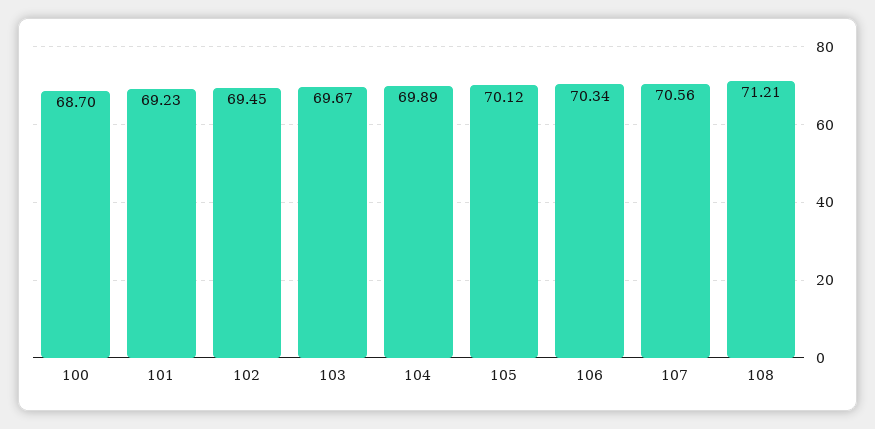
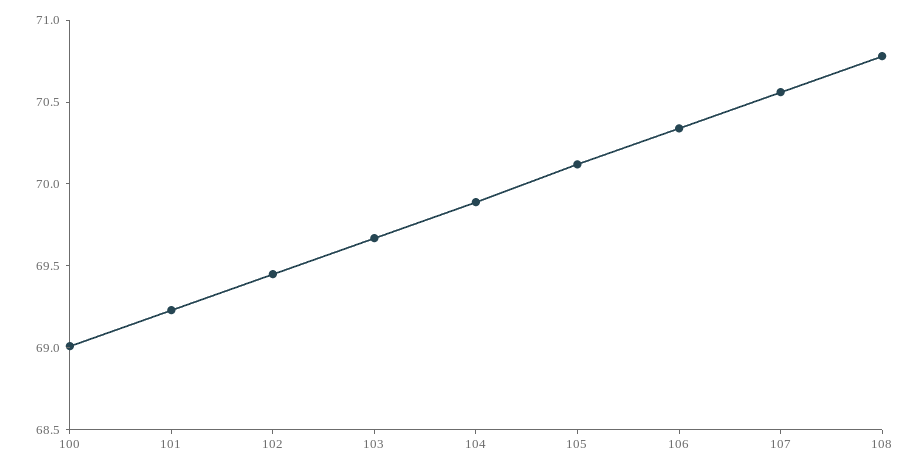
100: 68.7 -> 69
108: 71.21 -> 70.8

